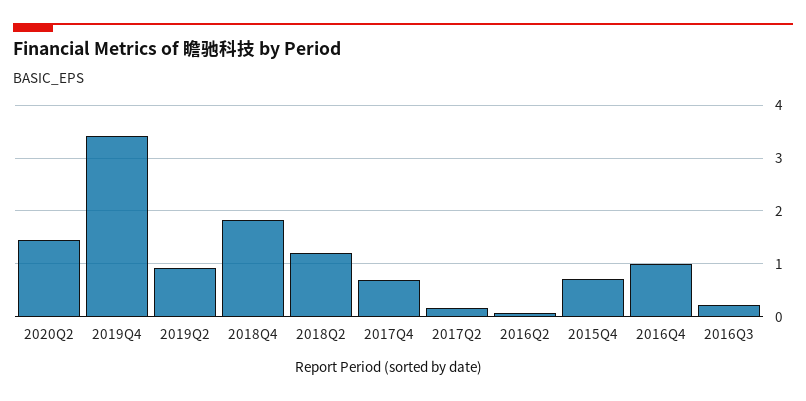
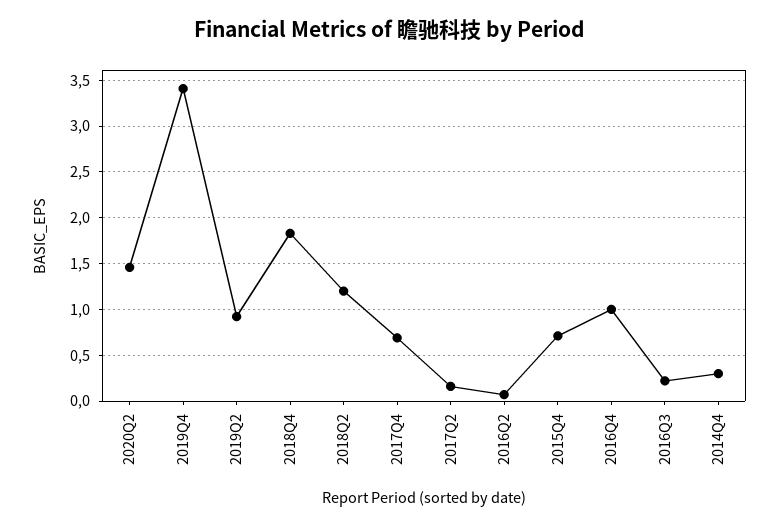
2014Q4: none -> 0.3

